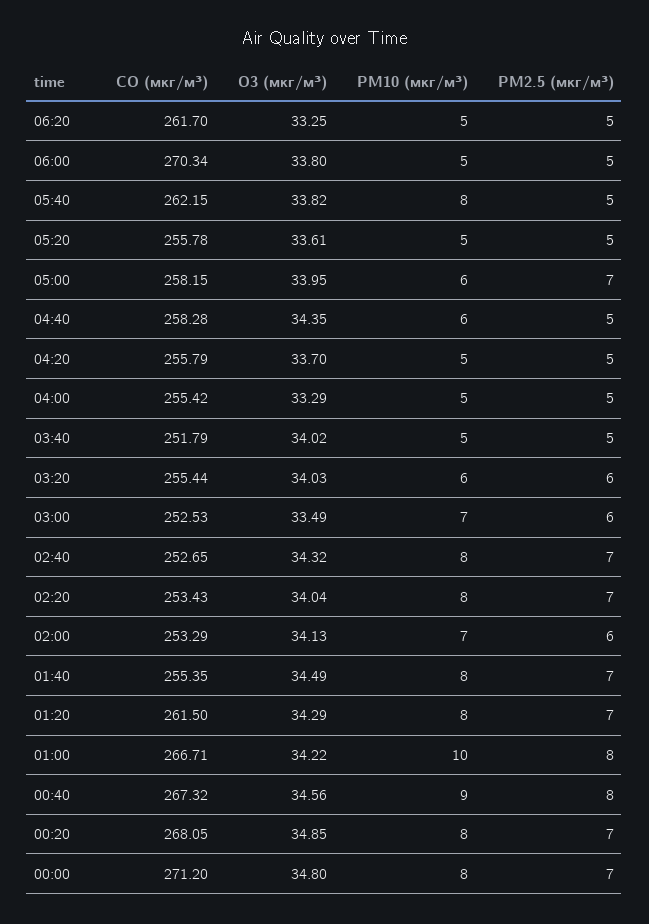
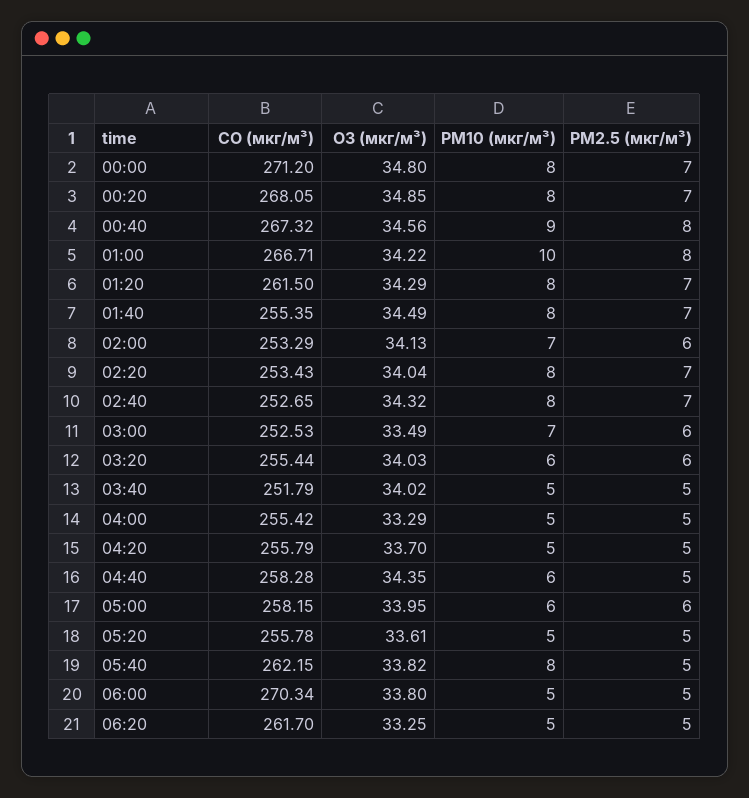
PM2.5 (мкг/м³), 05:00: 7 -> 6

